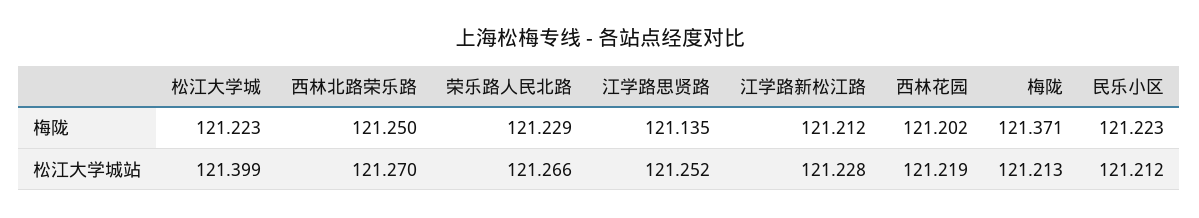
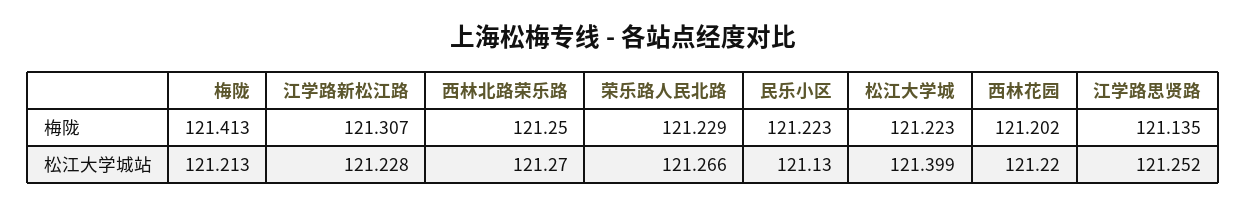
江学路新松江路, 梅陇: 121.212 -> 121.307
梅陇, 梅陇: 121.371 -> 121.413
西林花园, 松江大学城站: 121.219 -> 121.22
民乐小区, 松江大学城站: 121.212 -> 121.13

